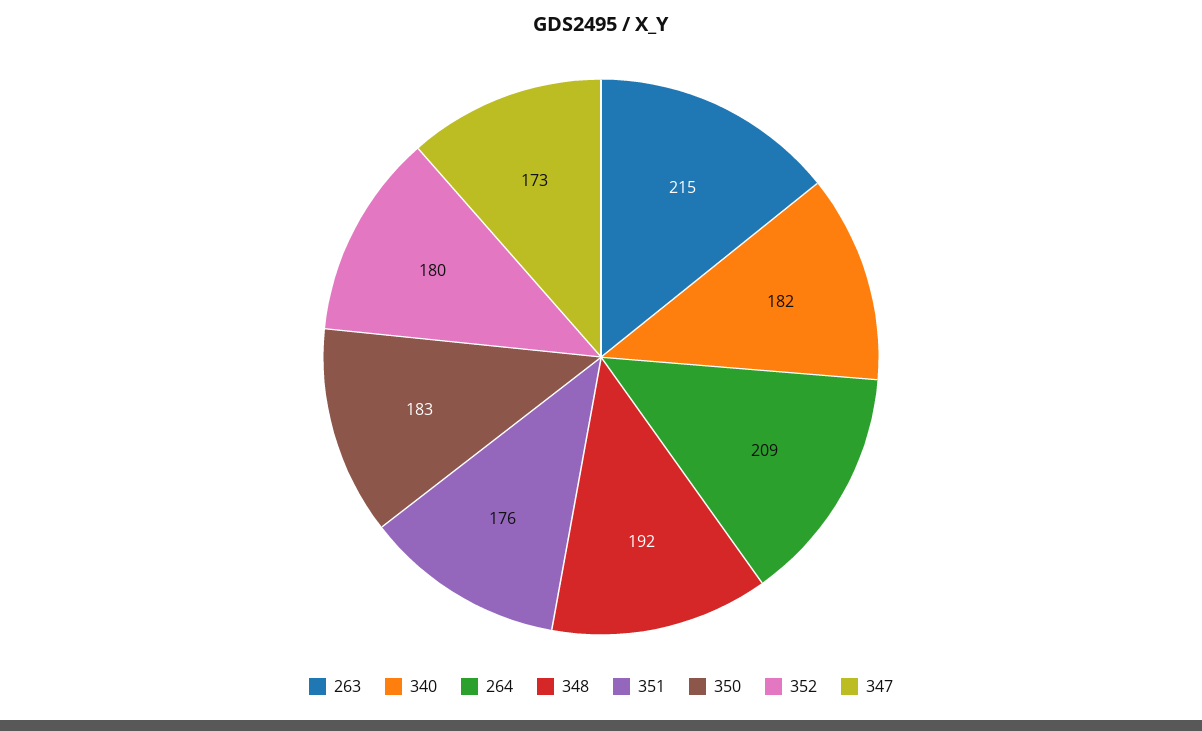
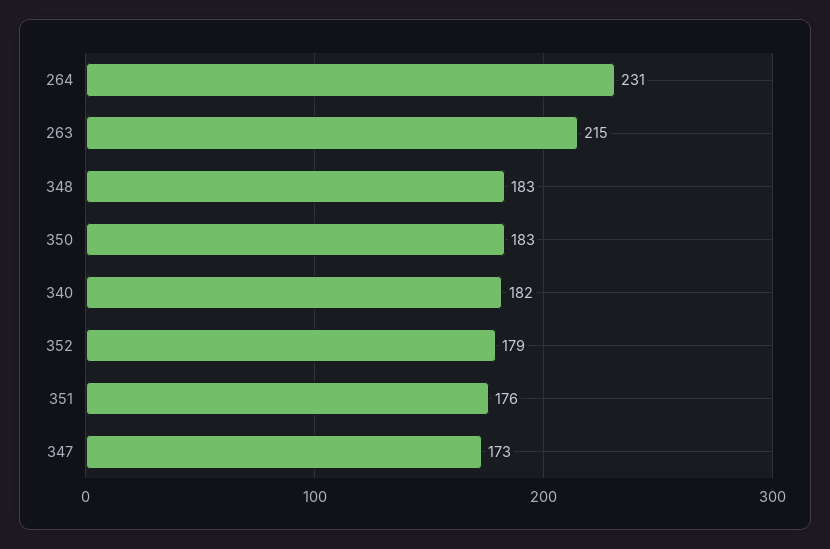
264: 209 -> 231
348: 192 -> 183
352: 180 -> 179

